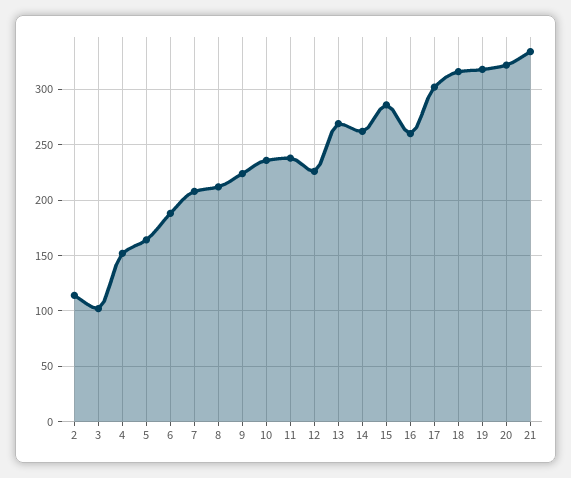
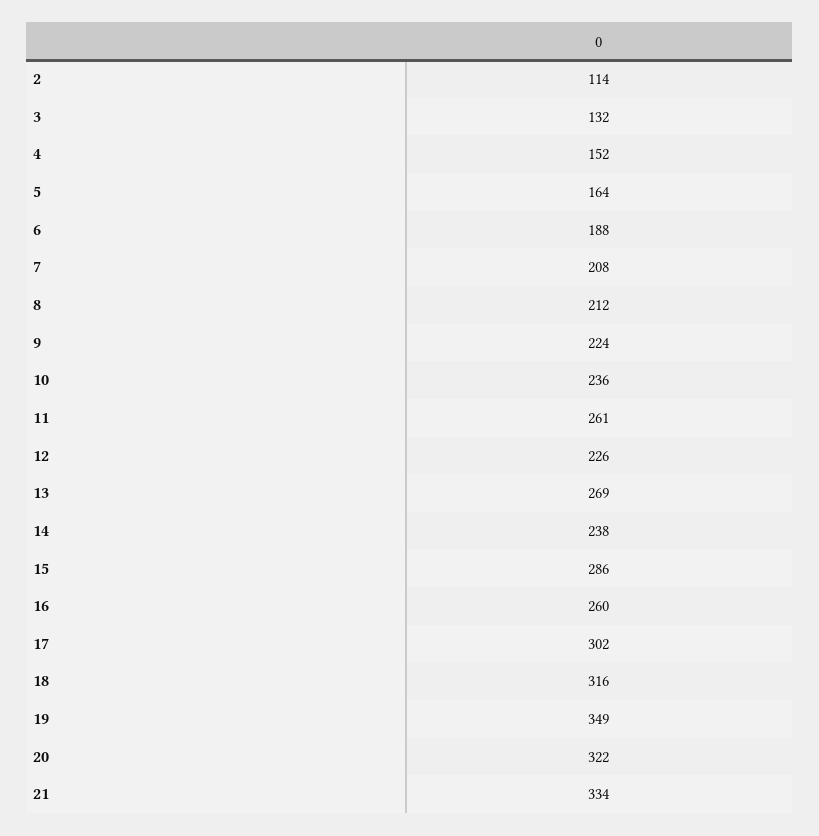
3: 100 -> 132
11: 240 -> 261
14: 260 -> 238
19: 320 -> 349

